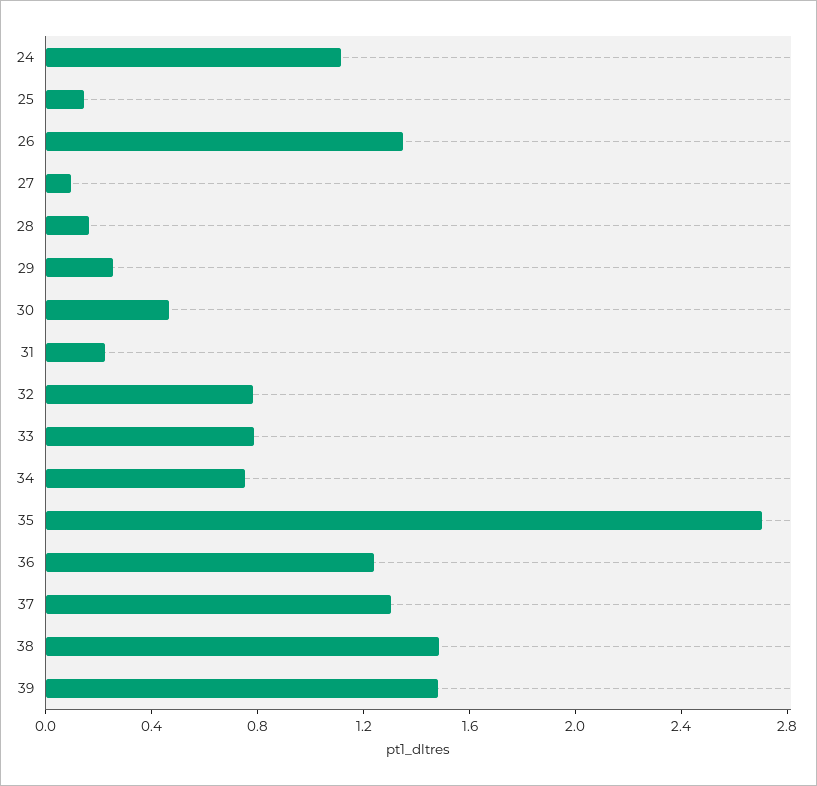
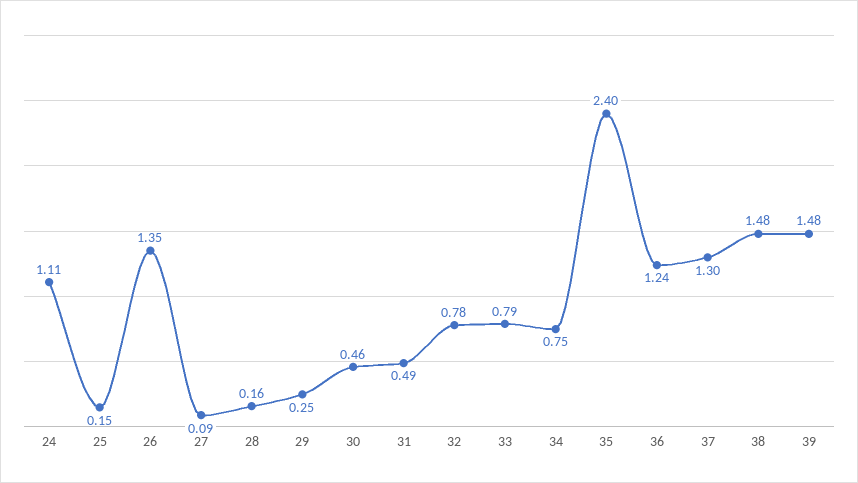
31: 0.2 -> 0.49
35: 2.7 -> 2.4

